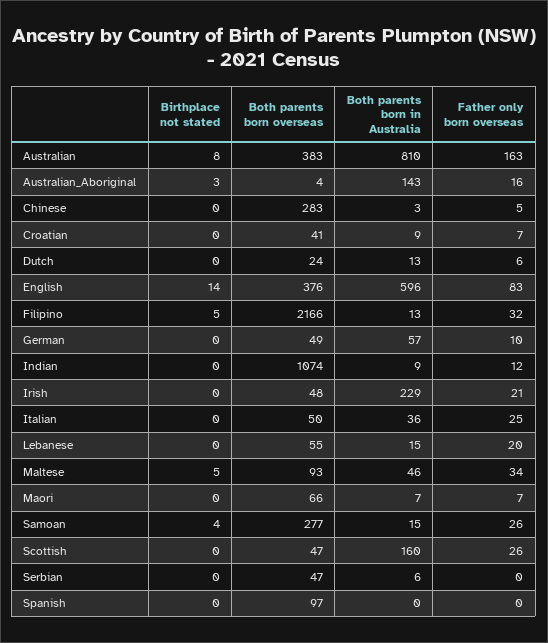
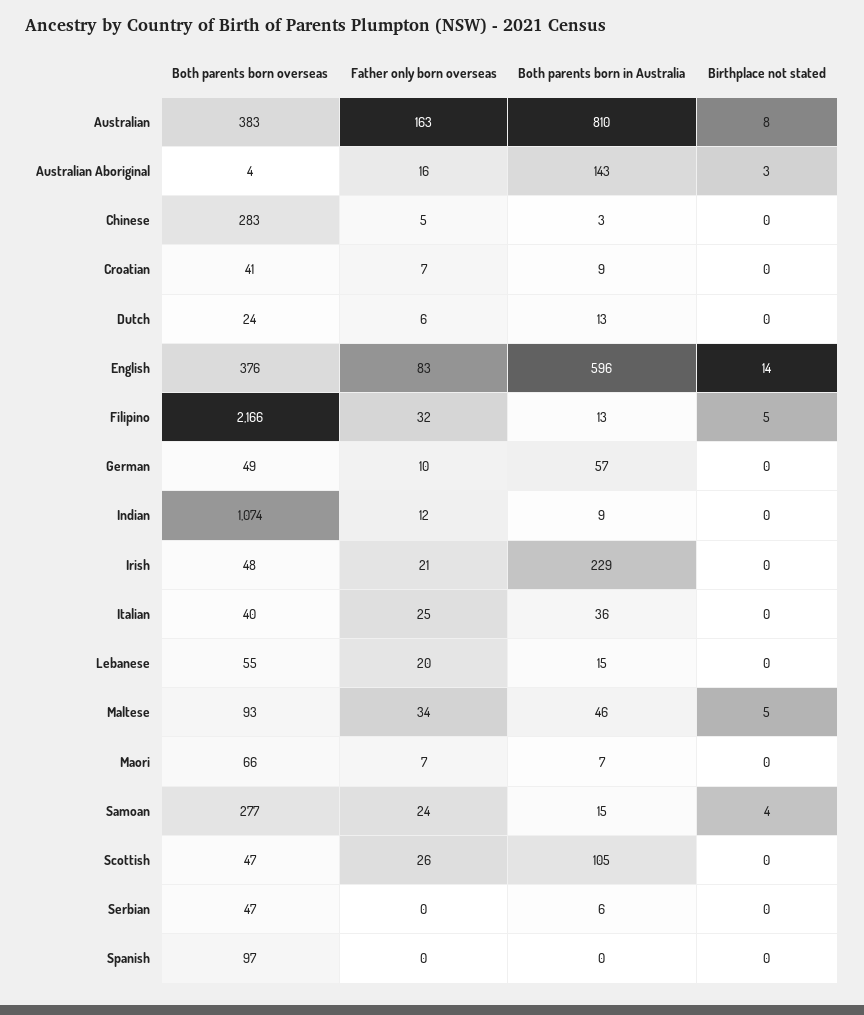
Both parents born overseas, Italian: 50 -> 40
Father only born overseas, Samoan: 26 -> 24
Both parents born in Australia, Scottish: 160 -> 105

